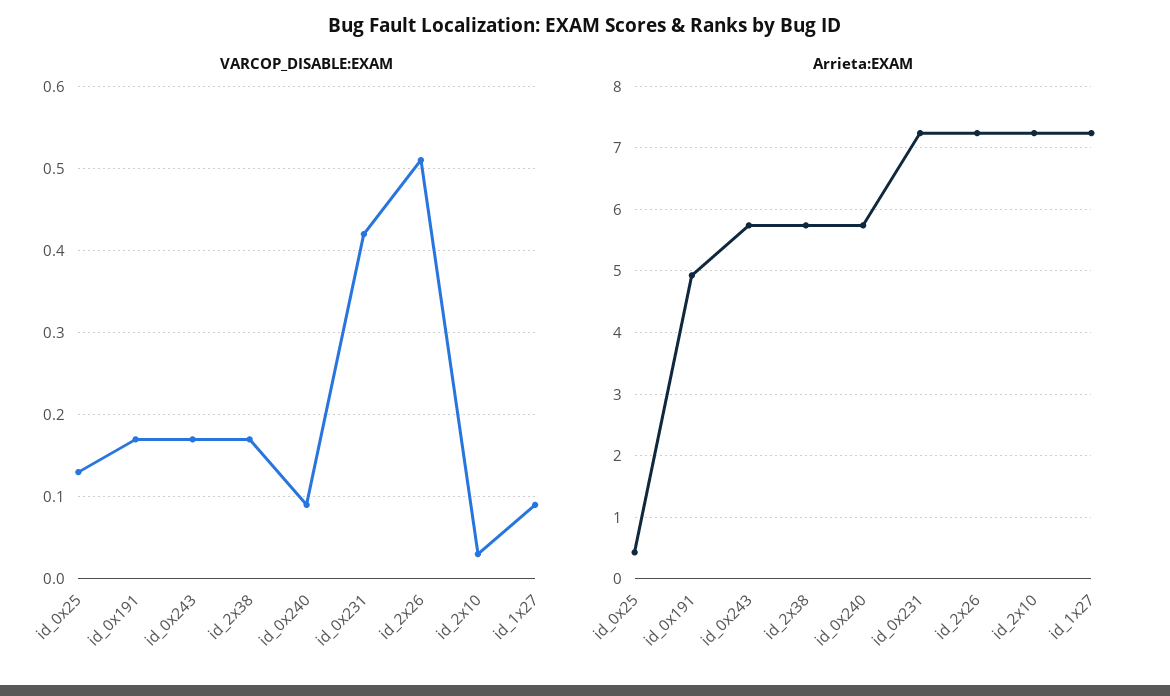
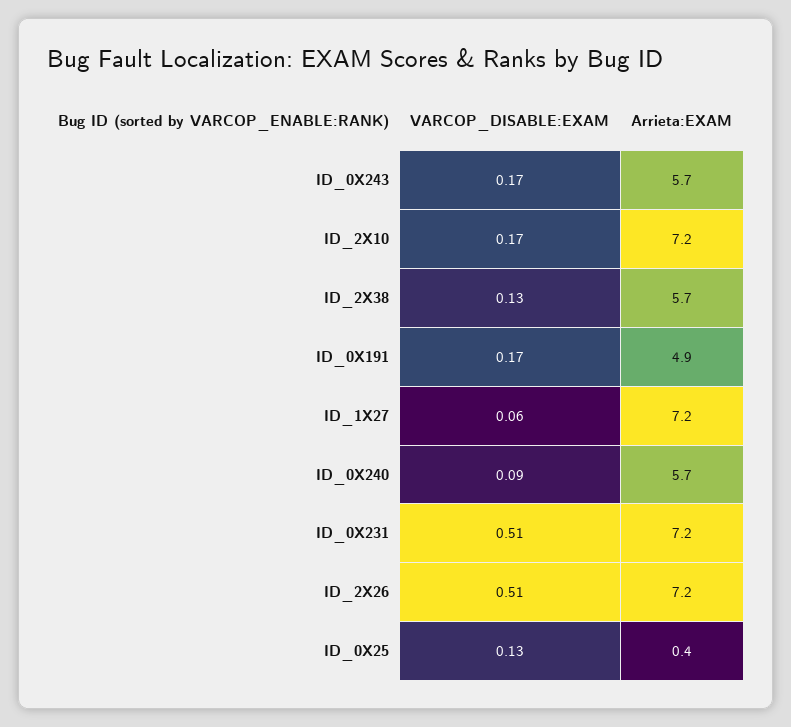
VARCOP_DISABLE:EXAM, id_2x38: 0.17 -> 0.13
VARCOP_DISABLE:EXAM, id_0x231: 0.42 -> 0.51
VARCOP_DISABLE:EXAM, id_2x10: 0.03 -> 0.17
VARCOP_DISABLE:EXAM, id_1x27: 0.09 -> 0.06

